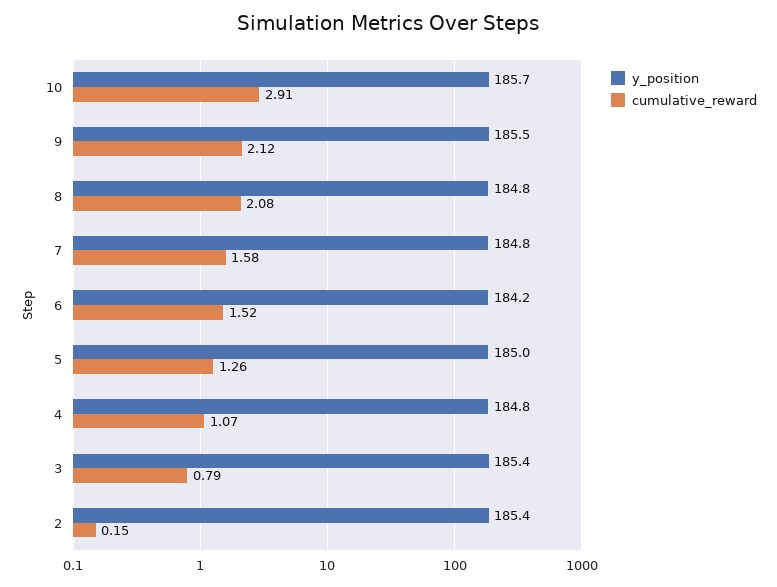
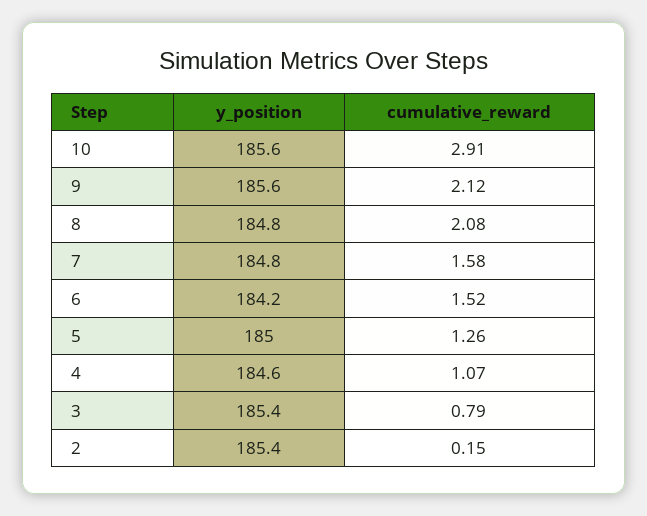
y_position, 10: 185.7 -> 185.6
y_position, 9: 185.5 -> 185.6
y_position, 4: 184.8 -> 184.6

